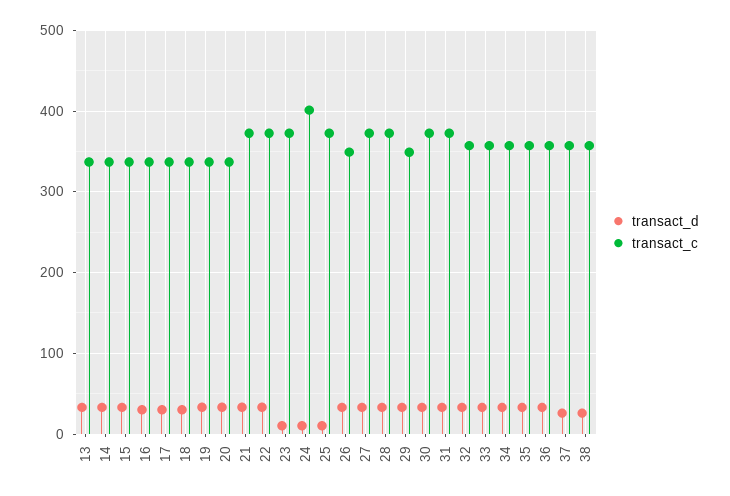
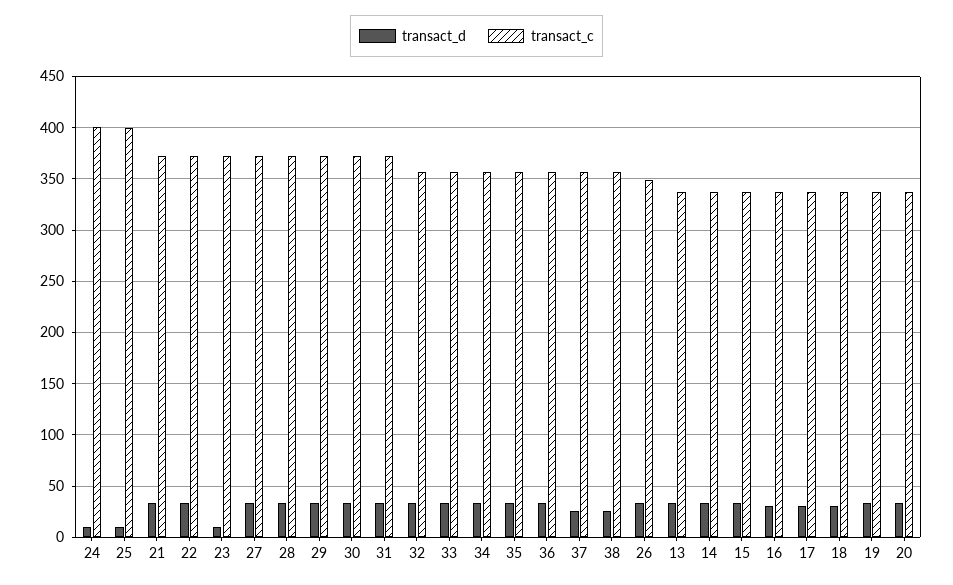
transact_c, 25: 370 -> 400
transact_c, 29: 350 -> 370

